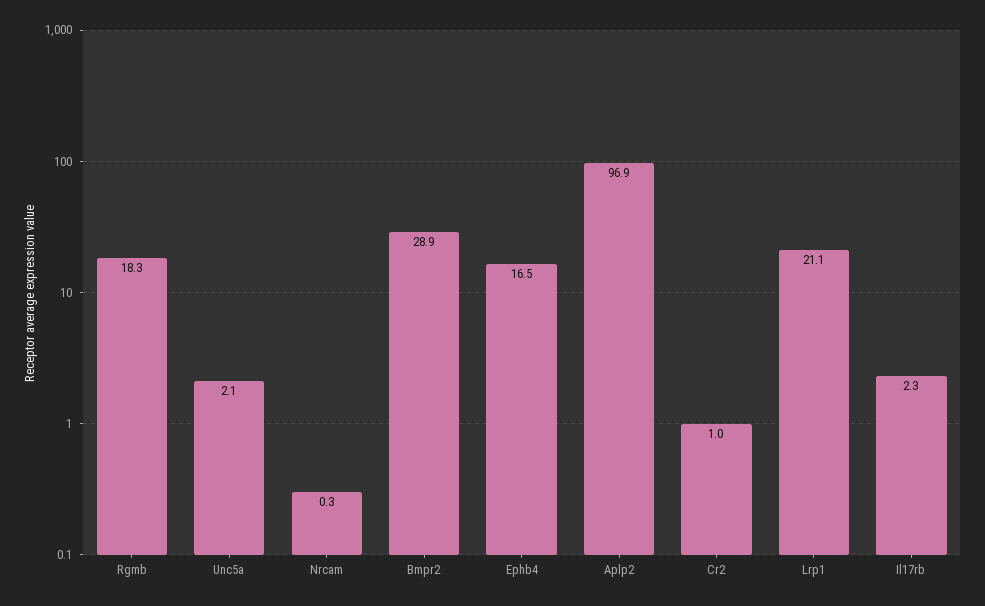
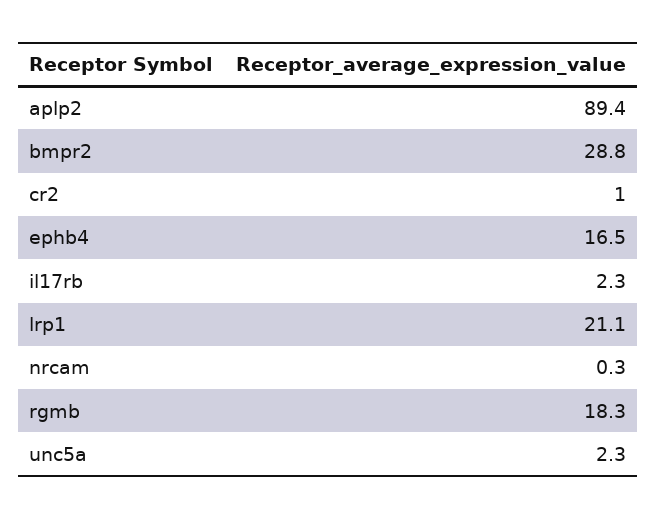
Unc5a: 2.1 -> 2.3
Bmpr2: 28.9 -> 28.8
Aplp2: 96.9 -> 89.4

